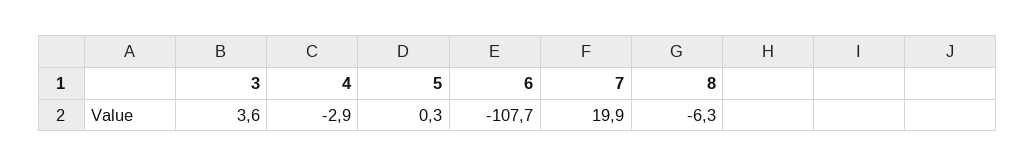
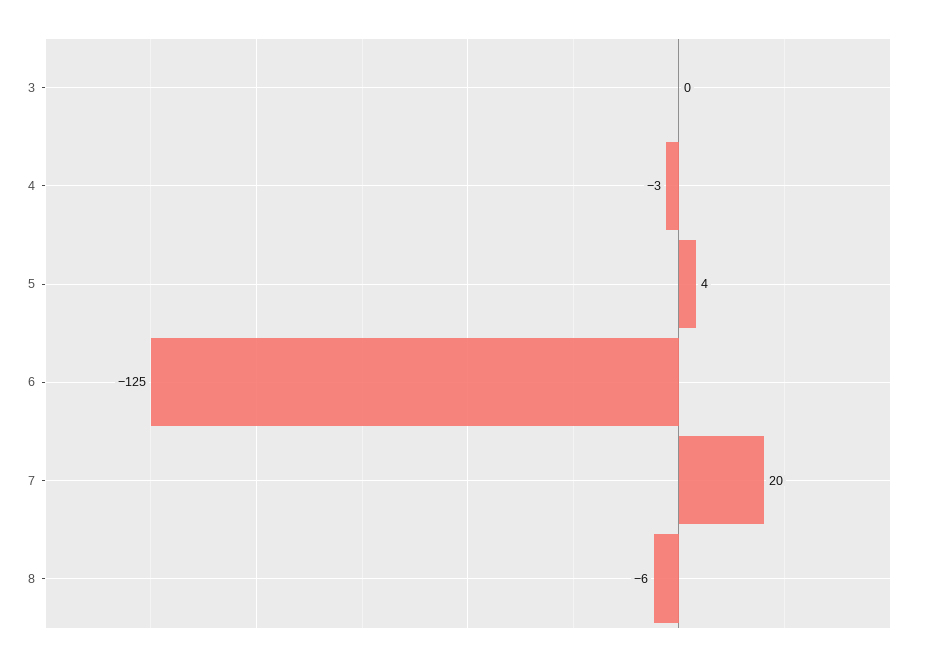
3: 3.6 -> 0
5: 0.3 -> 4
6: -107.7 -> -125

